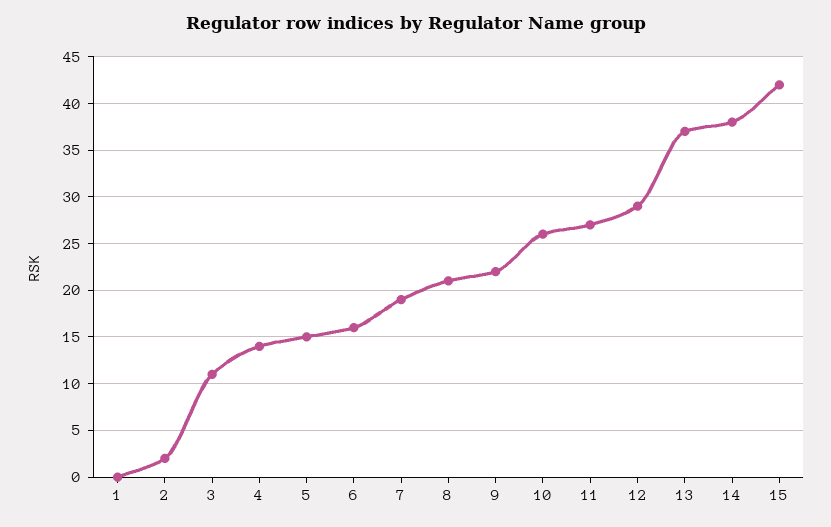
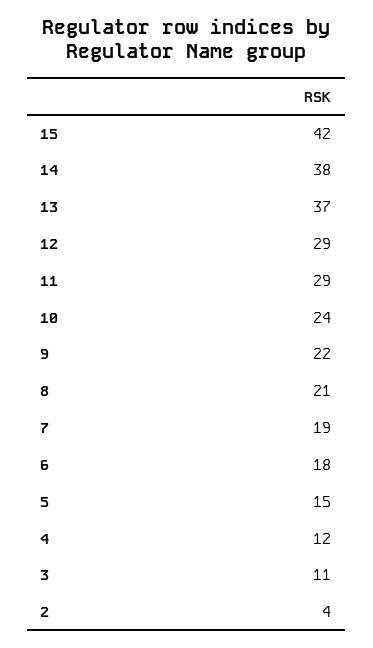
1: 0 -> none
2: 2 -> 4
4: 14 -> 12
6: 16 -> 18
10: 26 -> 24
11: 27 -> 29

